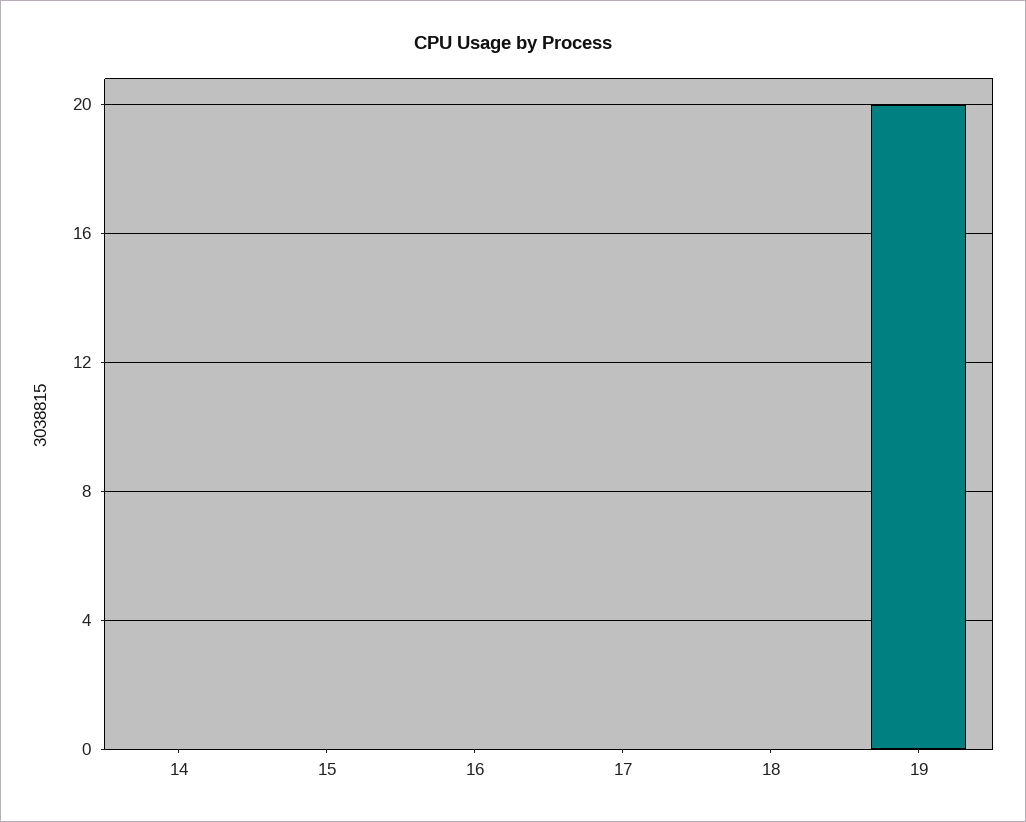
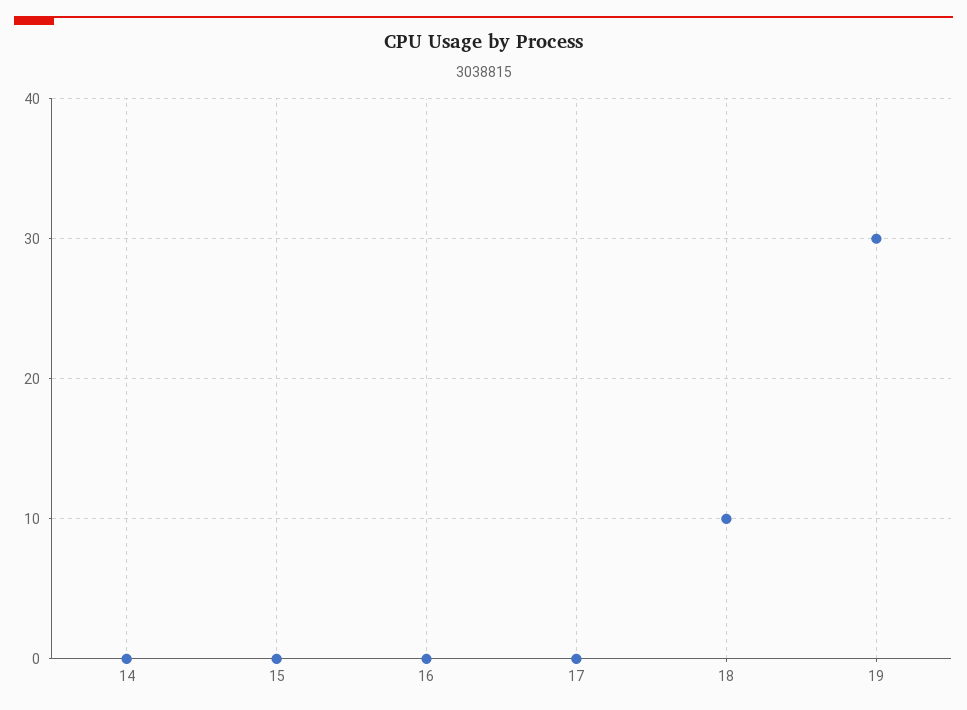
18: 0 -> 10
19: 20 -> 30

